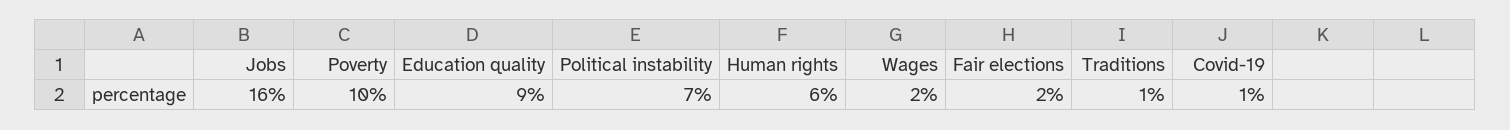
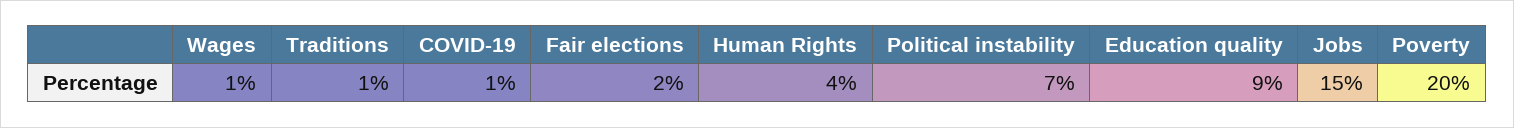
Jobs: 16 -> 15
Poverty: 10 -> 20
Human rights: 6 -> 4
Wages: 2 -> 1

